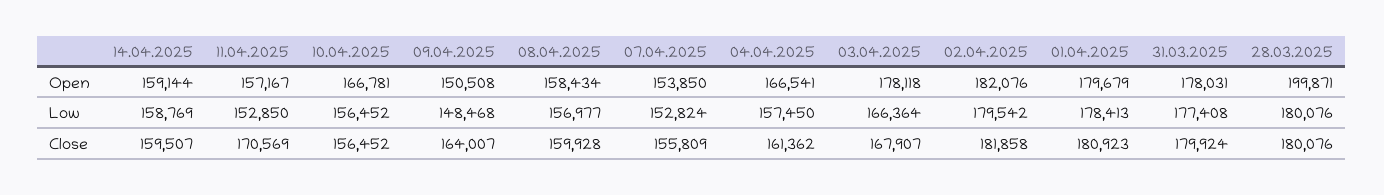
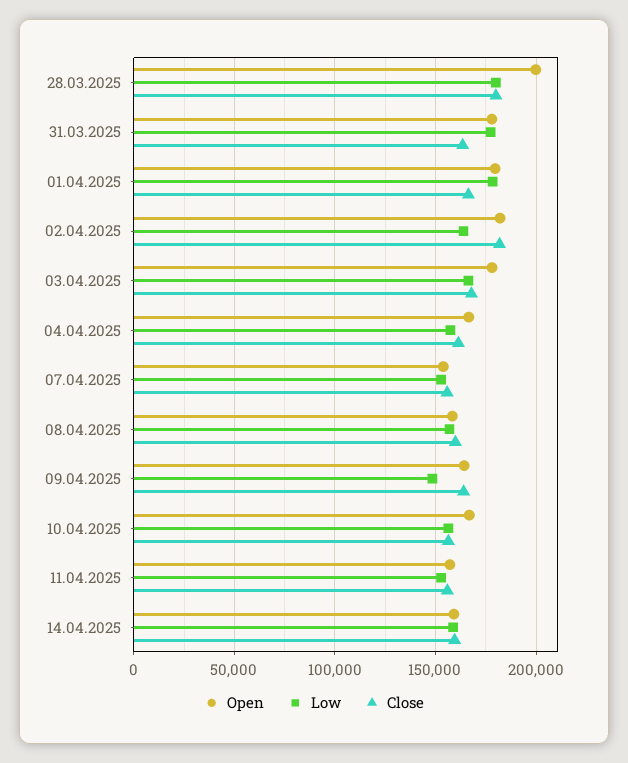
Open, 09.04.2025: 150508 -> 165000
Low, 02.04.2025: 179542 -> 165000
Close, 11.04.2025: 170569 -> 155000
Close, 01.04.2025: 180923 -> 165000
Close, 31.03.2025: 179924 -> 165000

